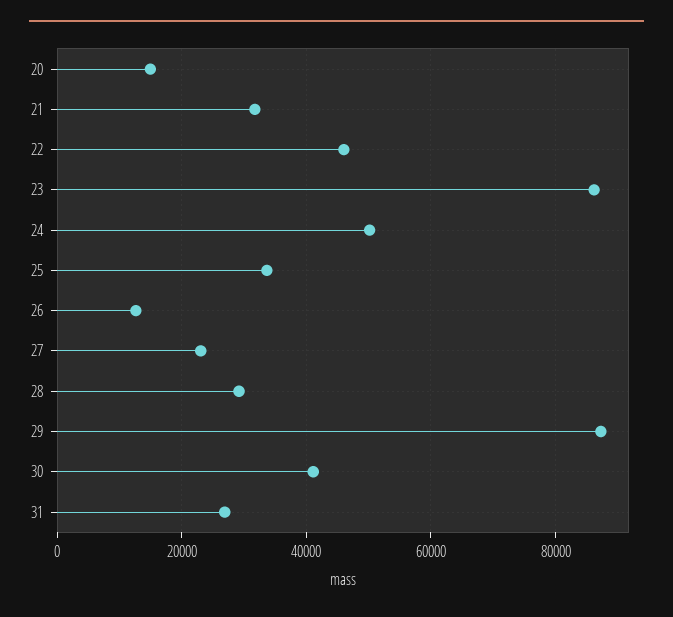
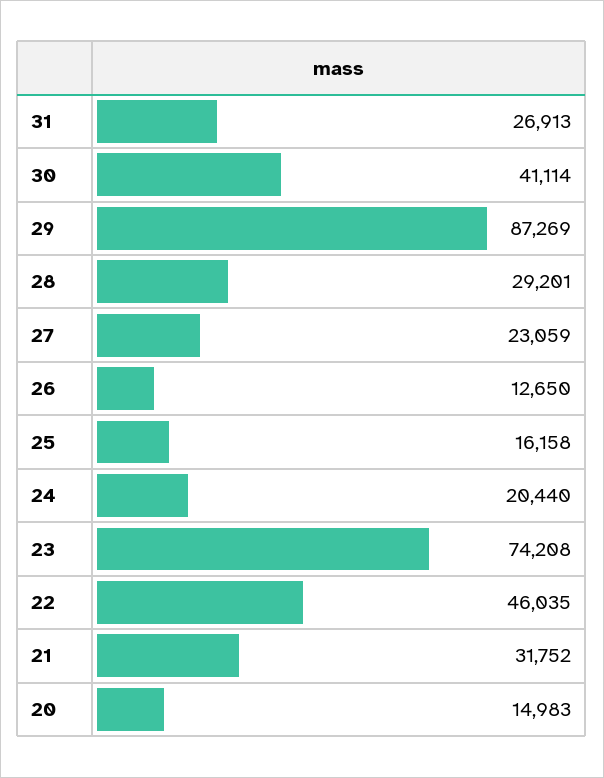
23: 86000 -> 74208
24: 50000 -> 20440
25: 34000 -> 16158

